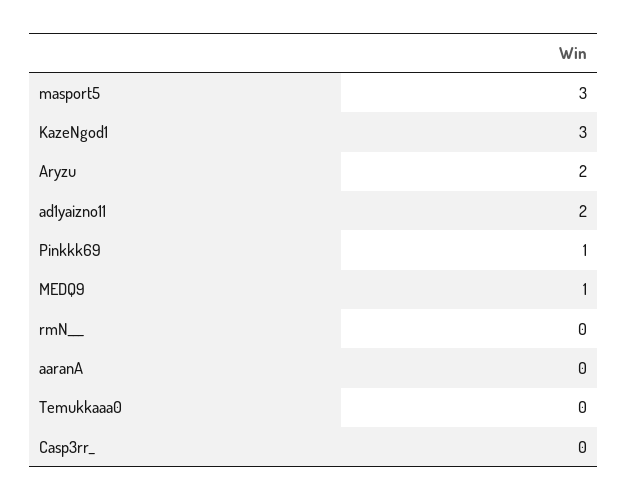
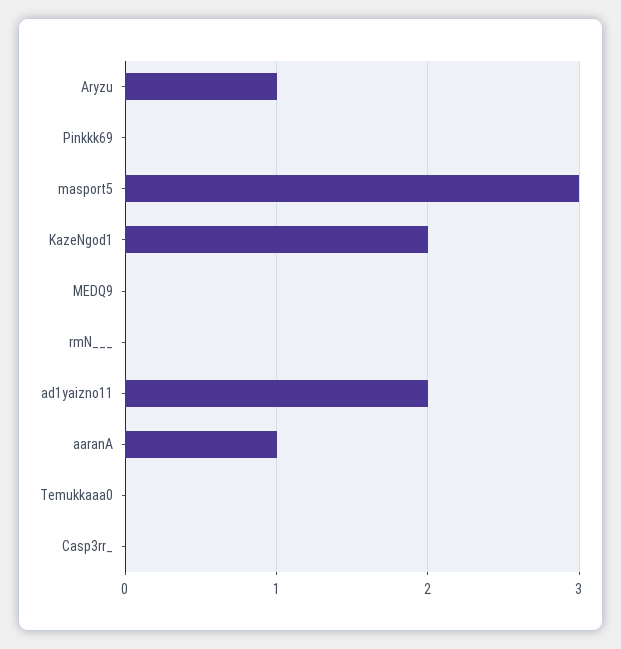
KazeNgod1: 3 -> 2
Aryzu: 2 -> 1
Pinkkk69: 1 -> 0
MEDQ9: 1 -> 0
aaranA: 0 -> 1

